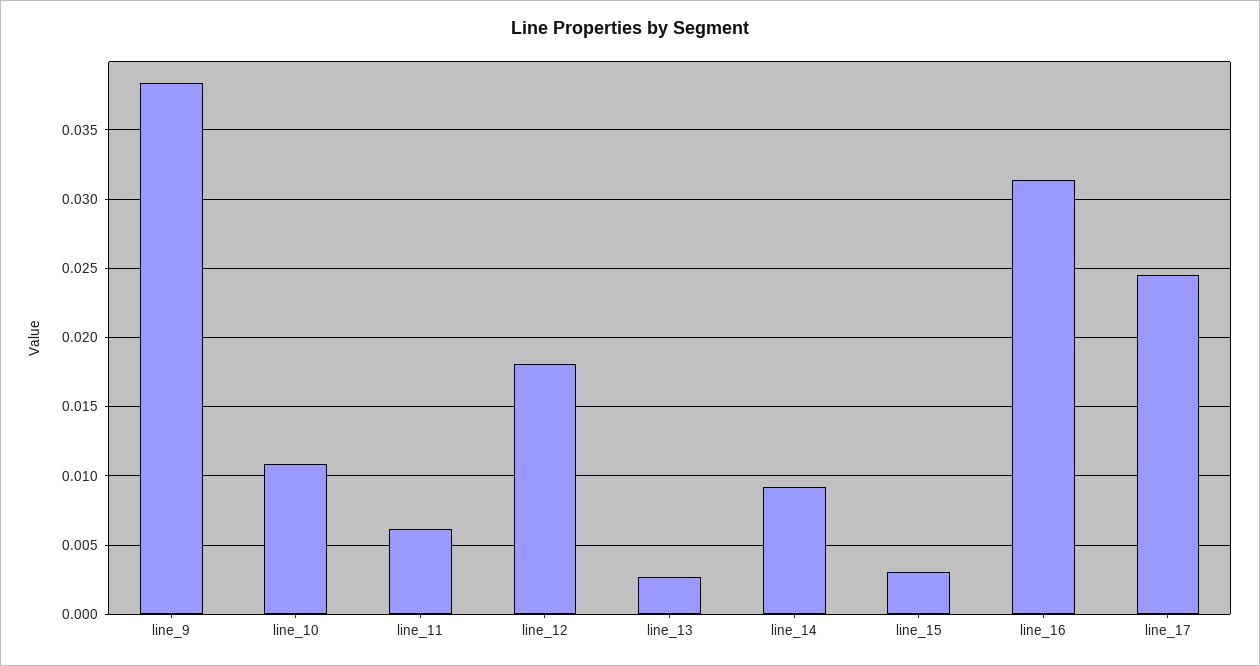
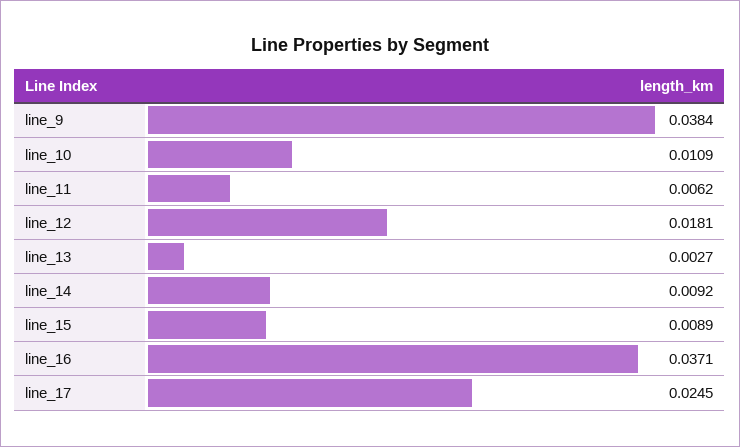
line_15: 0.003 -> 0.0089
line_16: 0.0315 -> 0.0371

